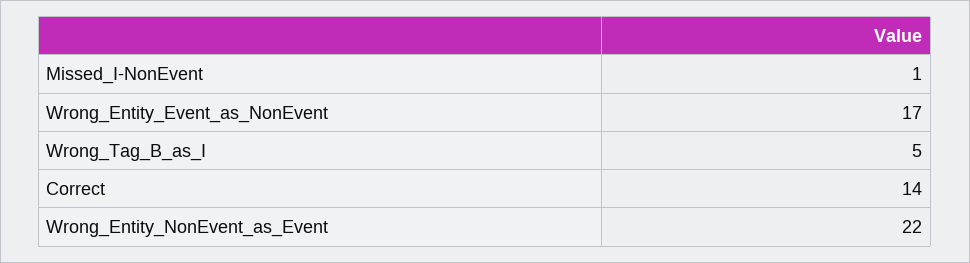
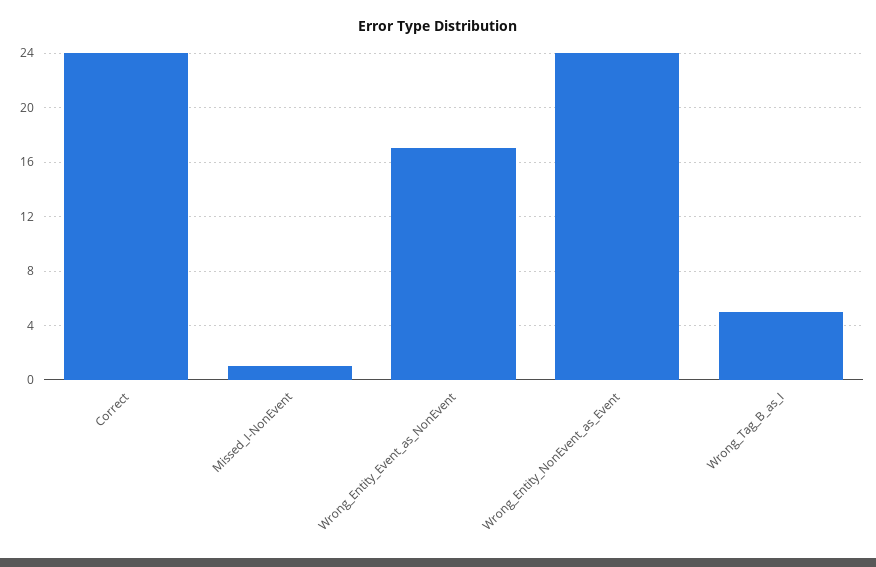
Correct: 14 -> 24
Wrong_Entity_NonEvent_as_Event: 22 -> 24

